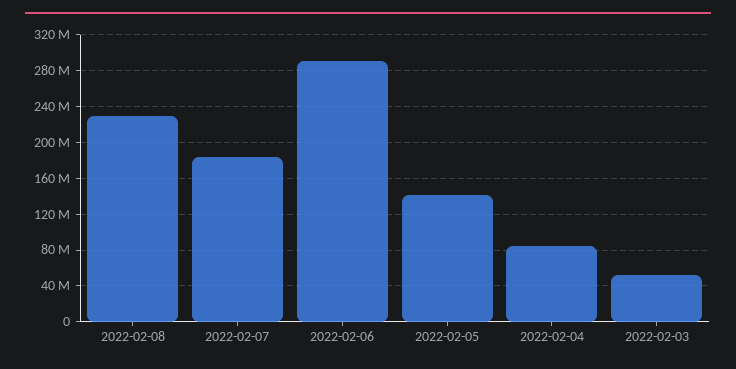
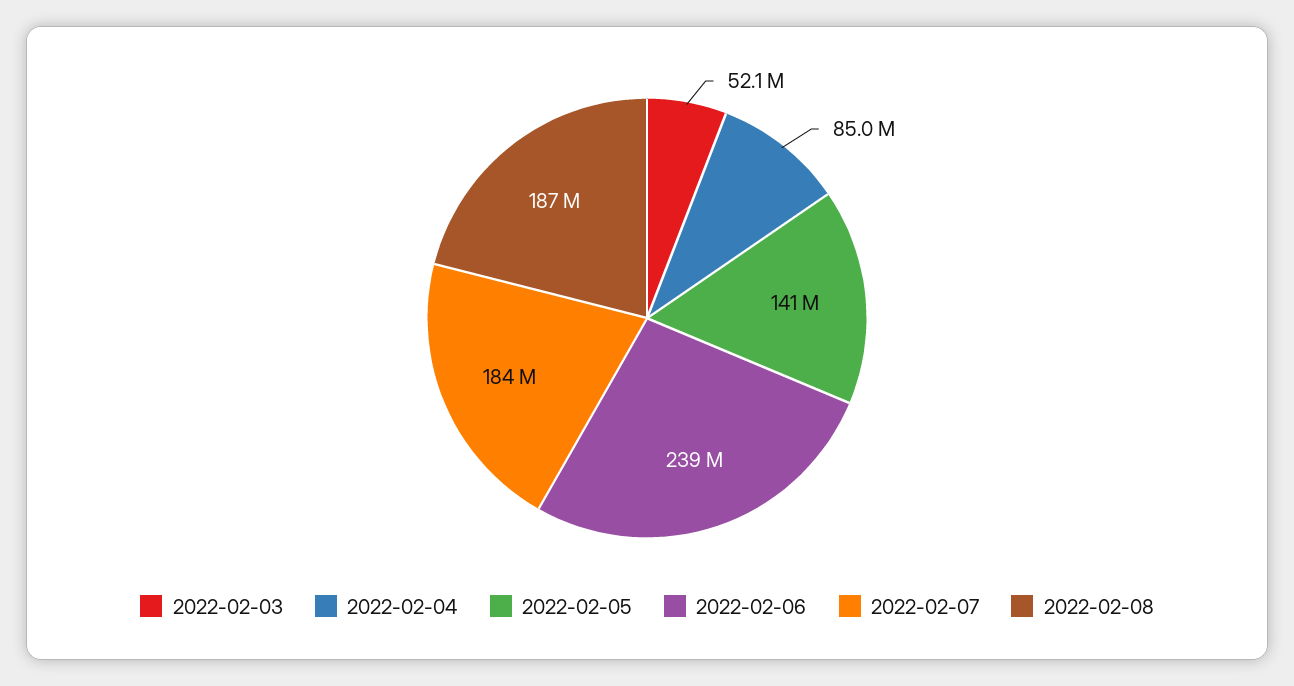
2022-02-08: 230000000 -> 187000000
2022-02-06: 290000000 -> 239000000

